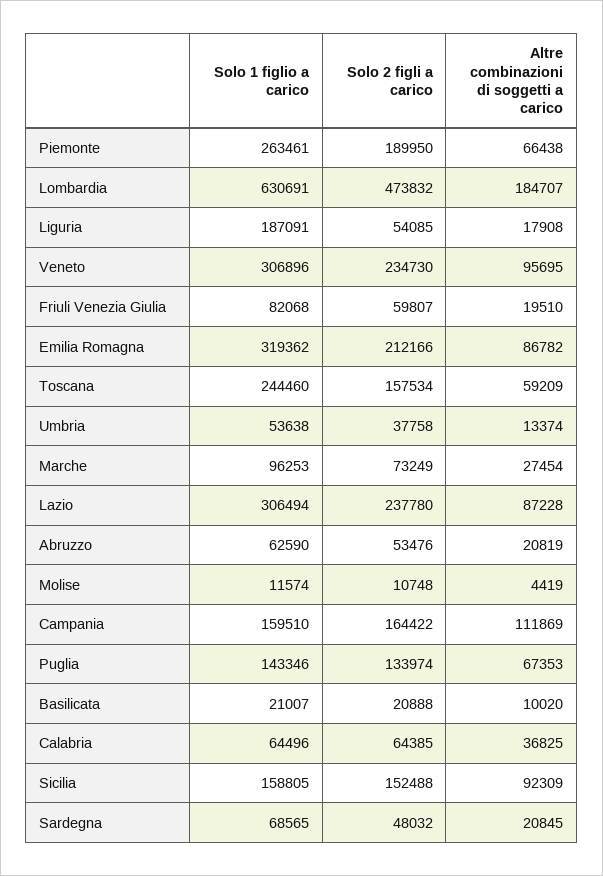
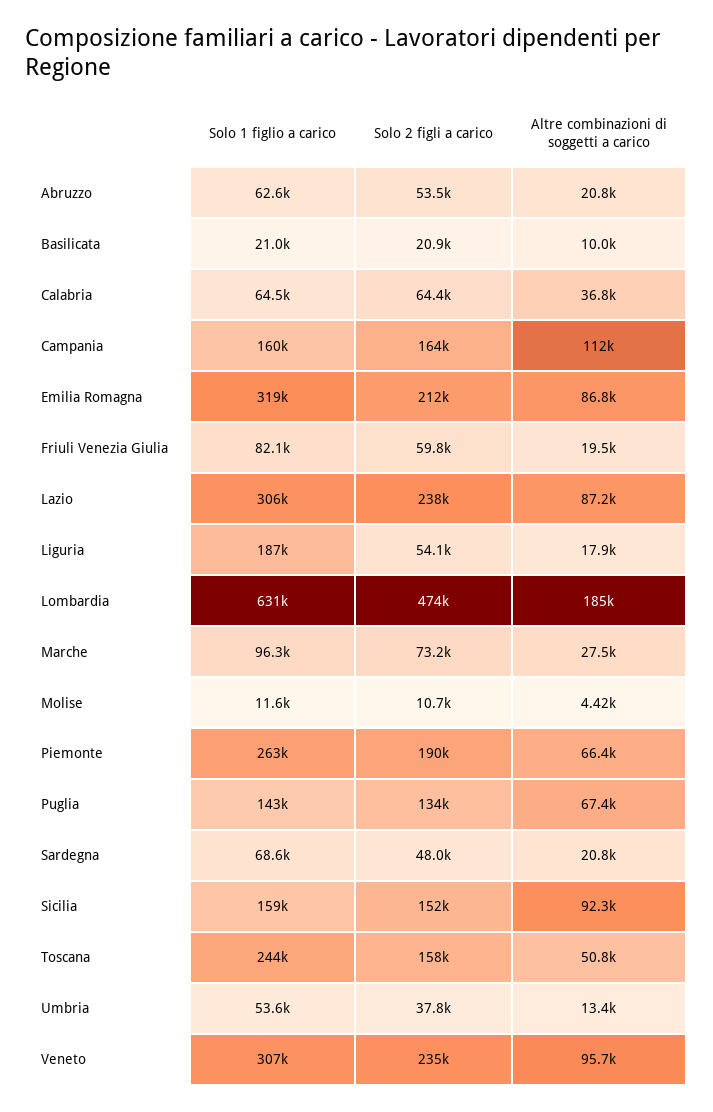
Altre combinazioni di soggetti a carico, Toscana: 59209 -> 50800

